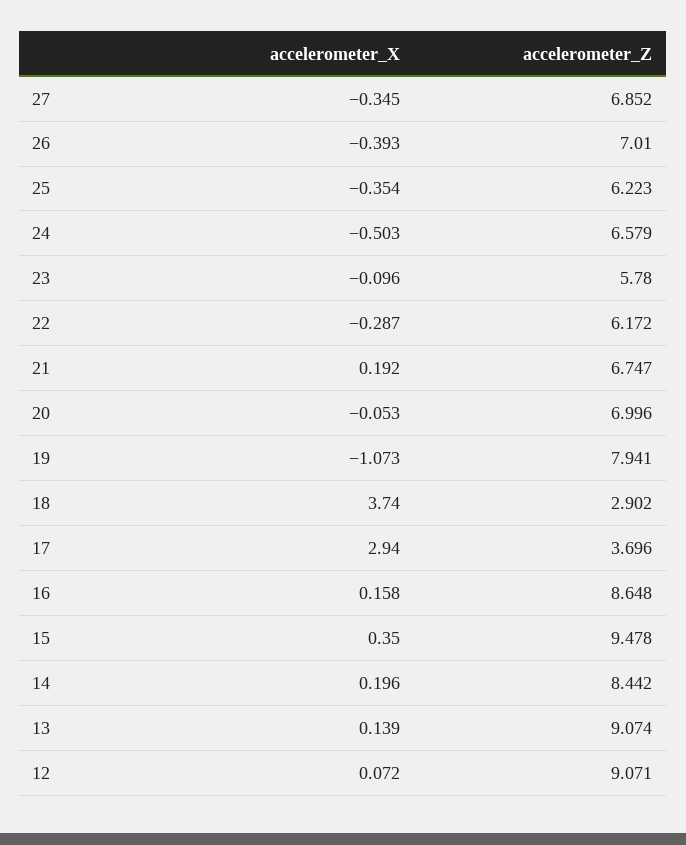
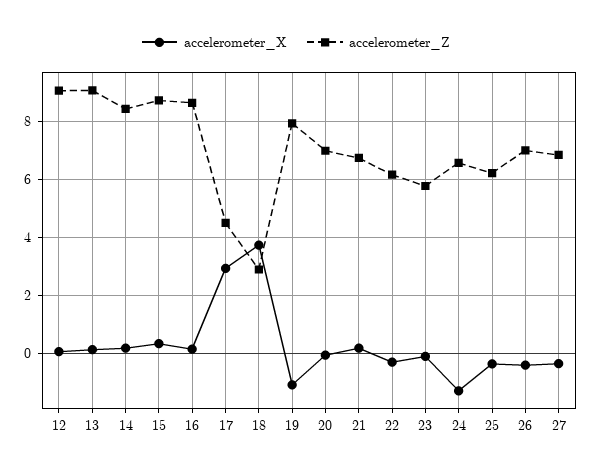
accelerometer_X, 24: -0.503 -> -1.25
accelerometer_Z, 17: 3.696 -> 4.5
accelerometer_Z, 15: 9.478 -> 8.75

